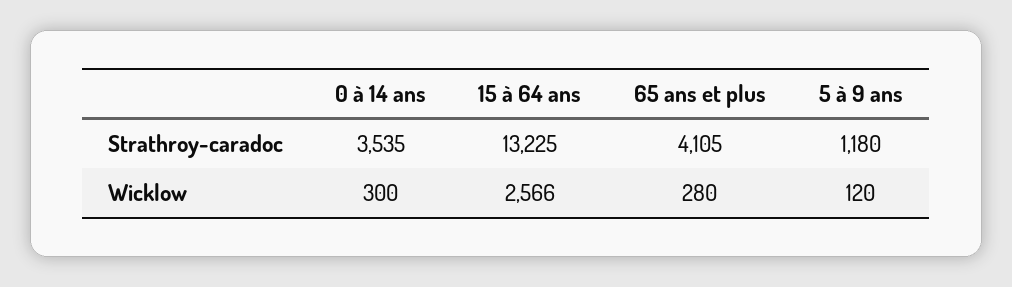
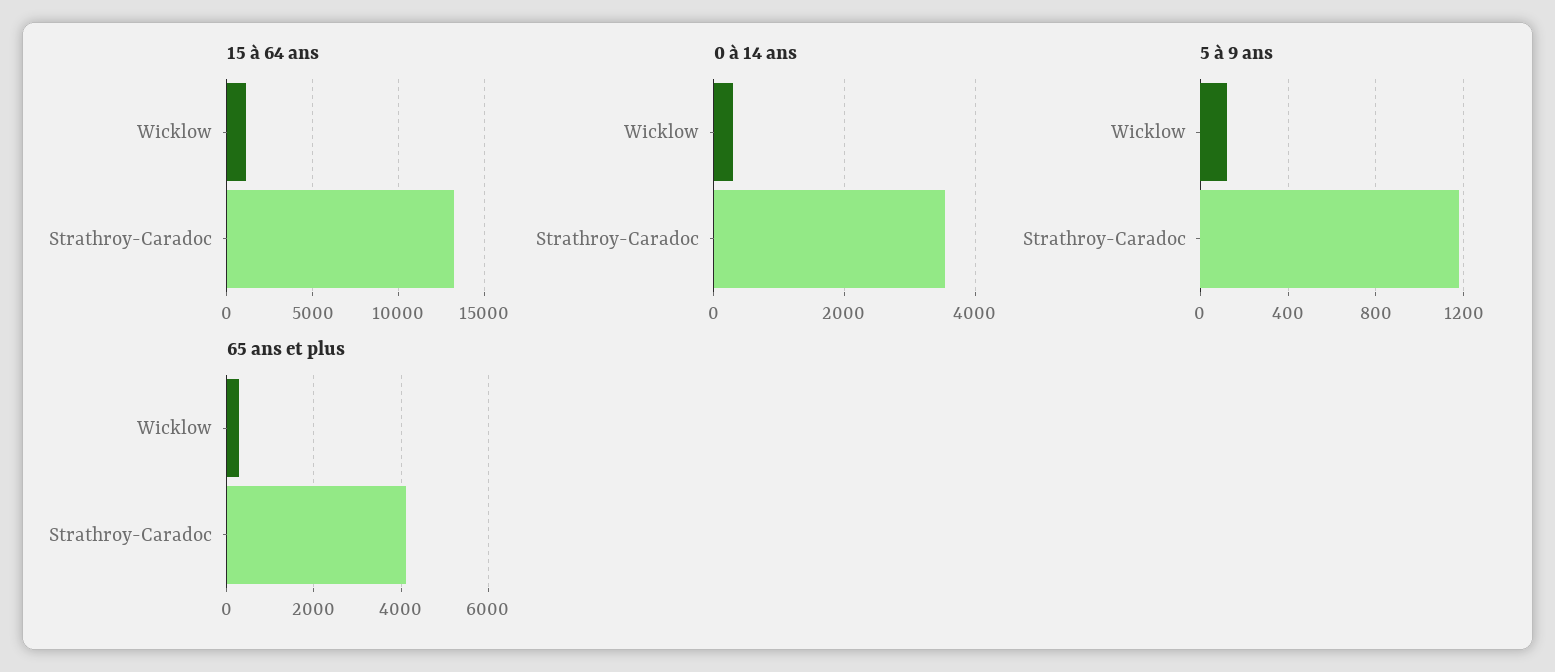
15 à 64 ans, Wicklow: 2566 -> 1000

